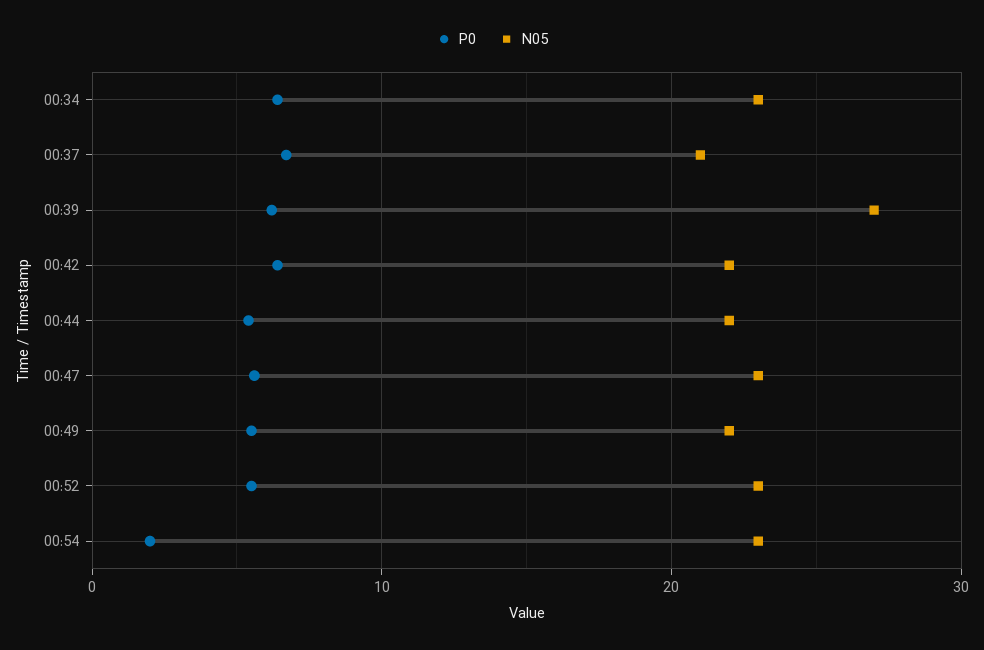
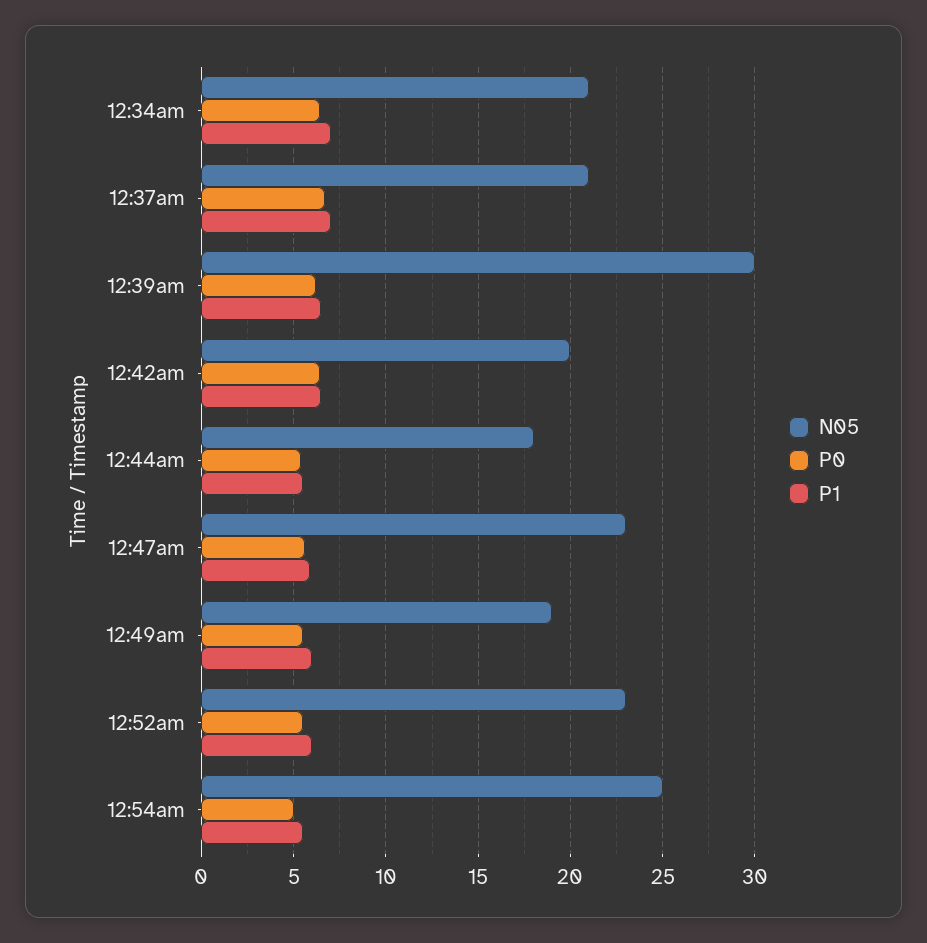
N05, 00:34: 23 -> 21
N05, 00:39: 27 -> 30
N05, 00:42: 22 -> 20
N05, 00:44: 22 -> 18
N05, 00:49: 22 -> 19
P0, 00:54: 2 -> 5
N05, 00:54: 23 -> 25
P1, 00:34: none -> 7
P1, 00:37: none -> 7
P1, 00:39: none -> 6.5
P1, 00:42: none -> 6.5
P1, 00:44: none -> 5.5
P1, 00:47: none -> 6
P1, 00:49: none -> 6
P1, 00:52: none -> 6
P1, 00:54: none -> 5.5

